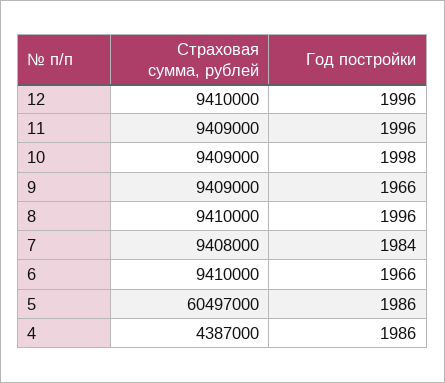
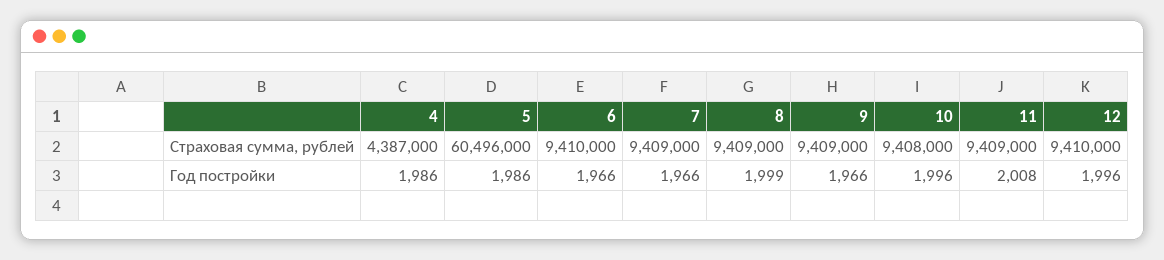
Год постройки, 11: 1996 -> 2008
Страховая сумма, рублей, 10: 9409000 -> 9408000
Год постройки, 10: 1998 -> 1996
Страховая сумма, рублей, 8: 9410000 -> 9409000
Год постройки, 8: 1996 -> 1999
Страховая сумма, рублей, 7: 9408000 -> 9409000
Год постройки, 7: 1984 -> 1966
Страховая сумма, рублей, 5: 60497000 -> 60496000

